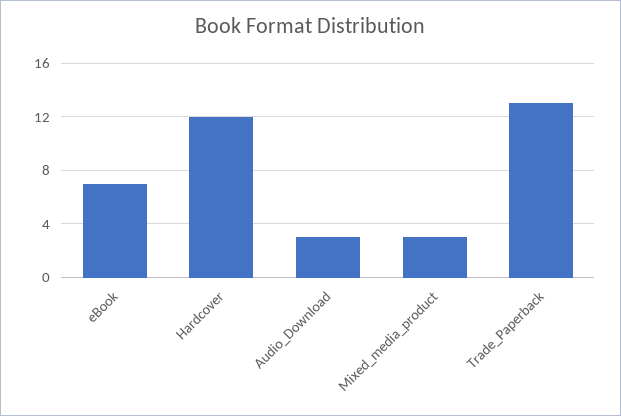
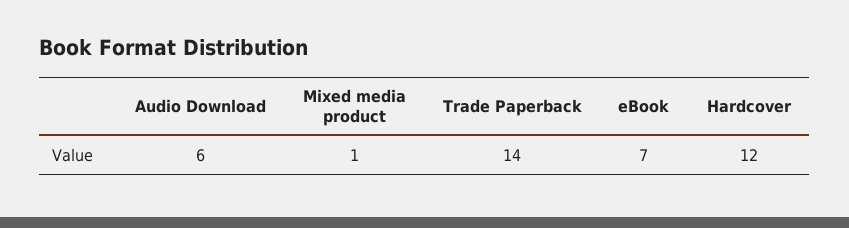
Audio_Download: 3 -> 6
Mixed_media_product: 3 -> 1
Trade_Paperback: 13 -> 14

